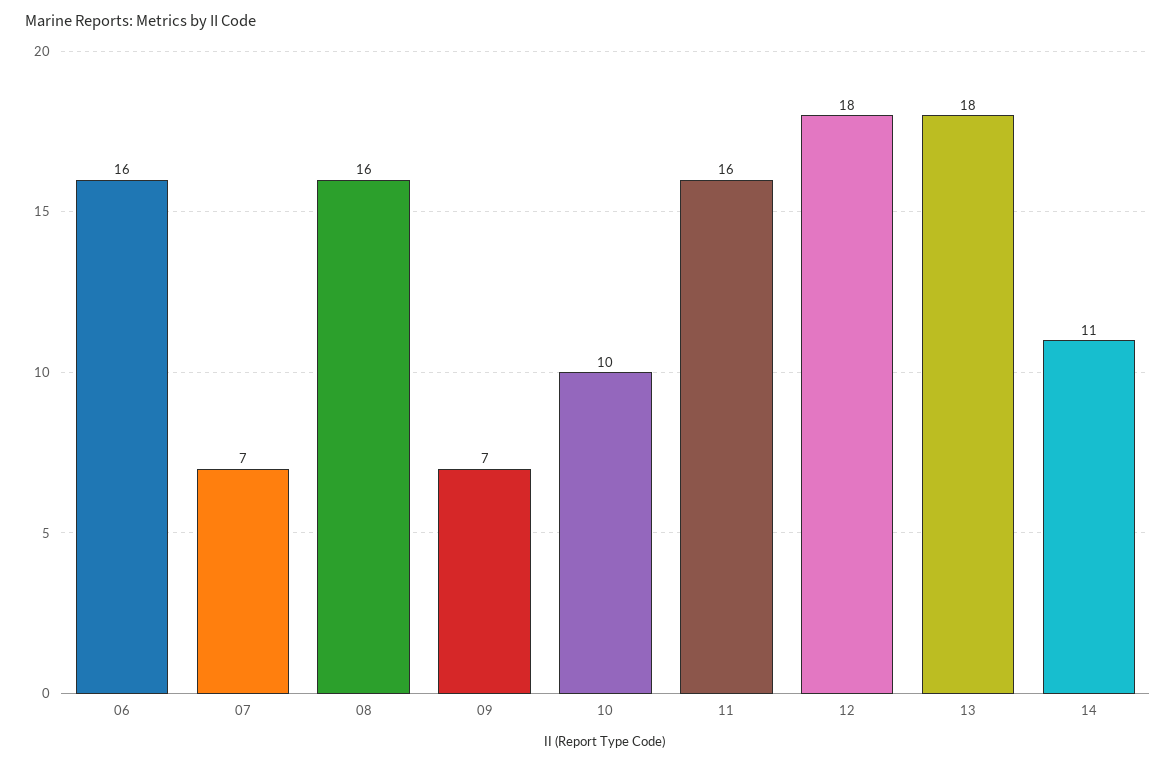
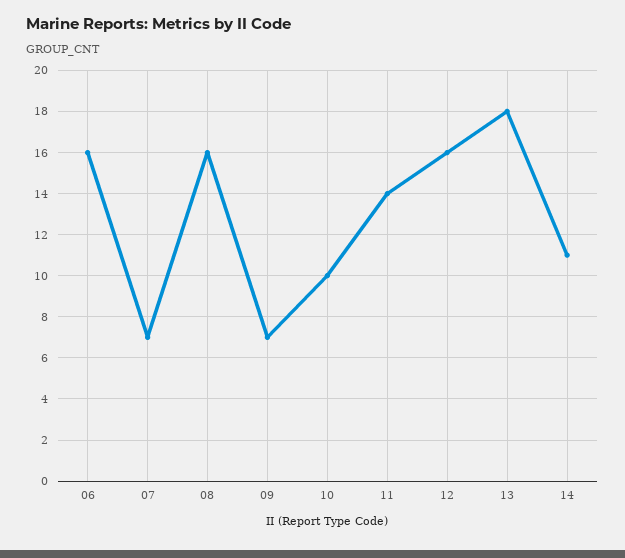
11: 16 -> 14
12: 18 -> 16

